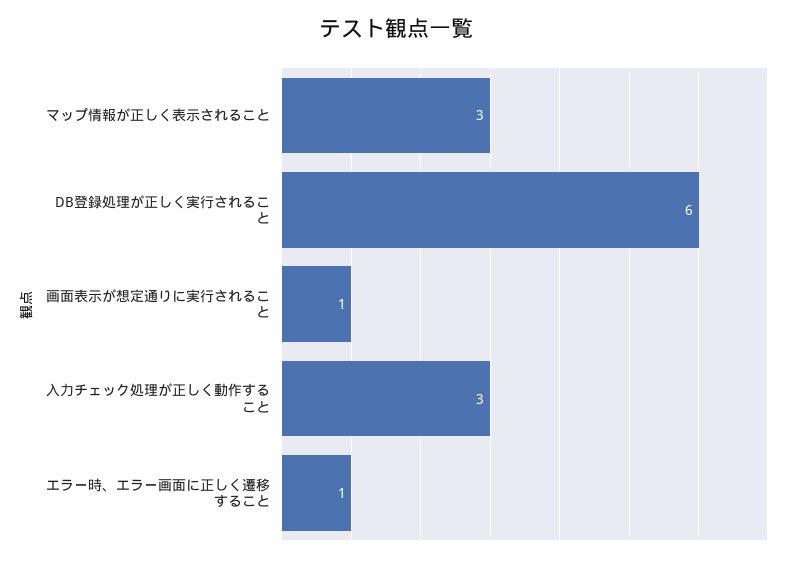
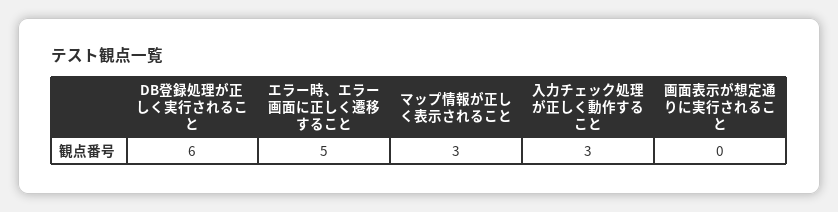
画面表示が想定通りに実行されること: 1 -> 0
エラー時、エラー画面に正しく遷移すること: 1 -> 5

